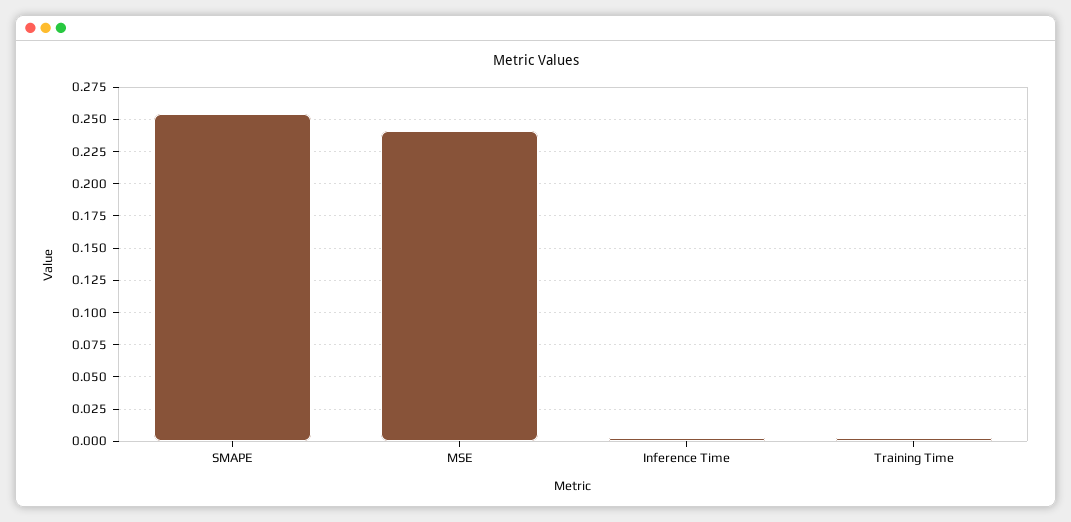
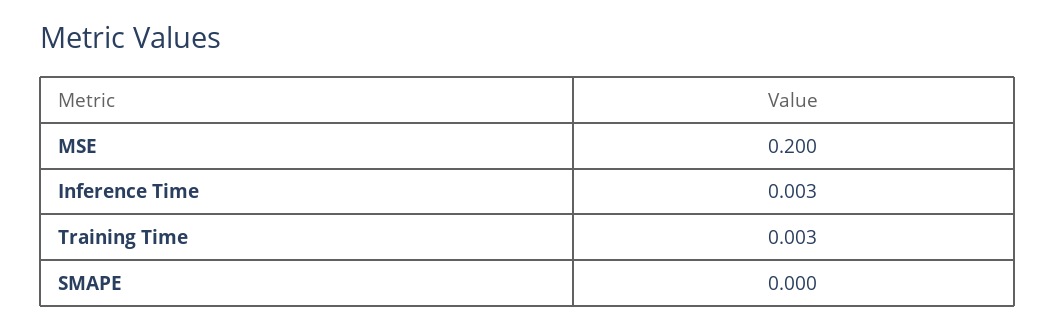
SMAPE: 0.255 -> 0
MSE: 0.24 -> 0.2

